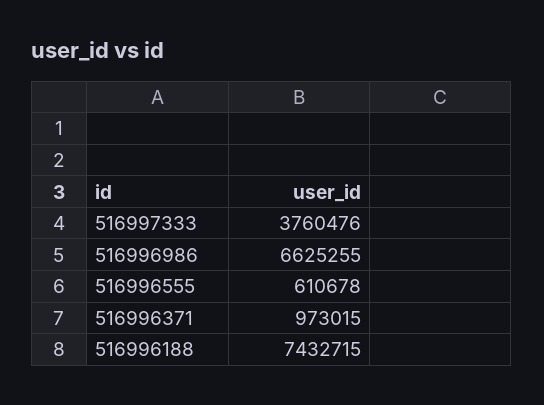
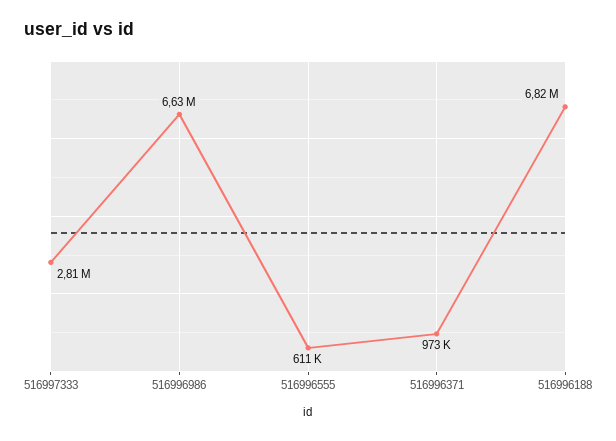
516997333: 3760476 -> 2810000
516996188: 7432715 -> 6820000

